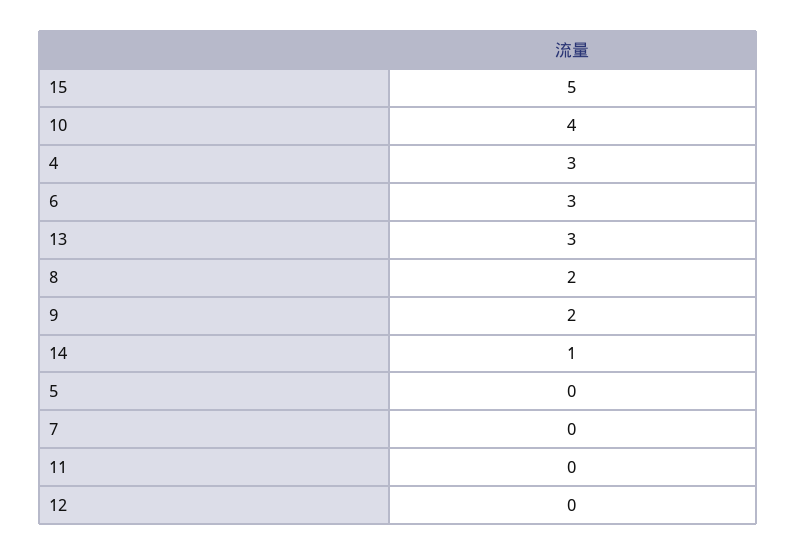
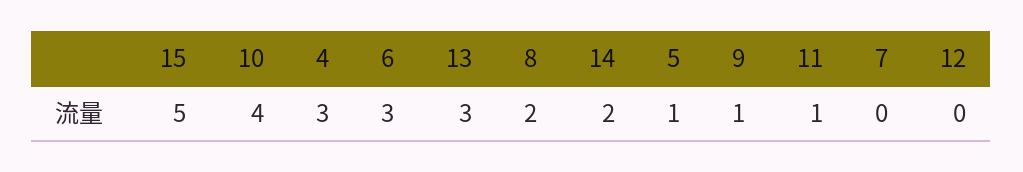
9: 2 -> 1
14: 1 -> 2
5: 0 -> 1
11: 0 -> 1

